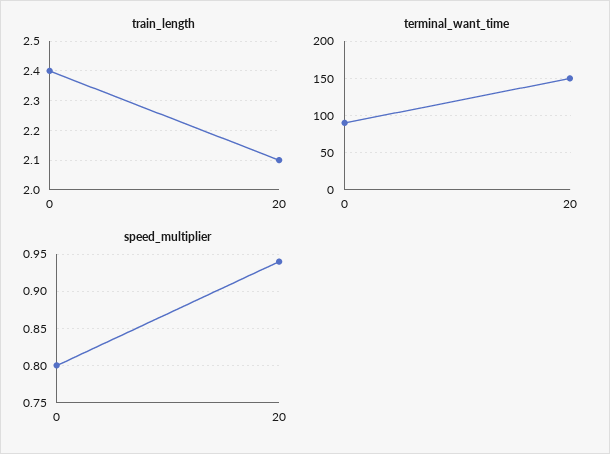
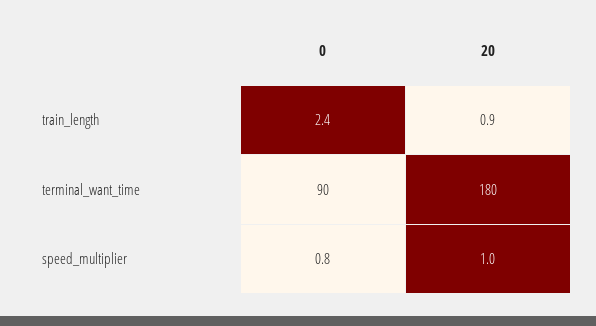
train_length, 20: 2.1 -> 0.9
terminal_want_time, 20: 150 -> 180
speed_multiplier, 20: 0.94 -> 1

